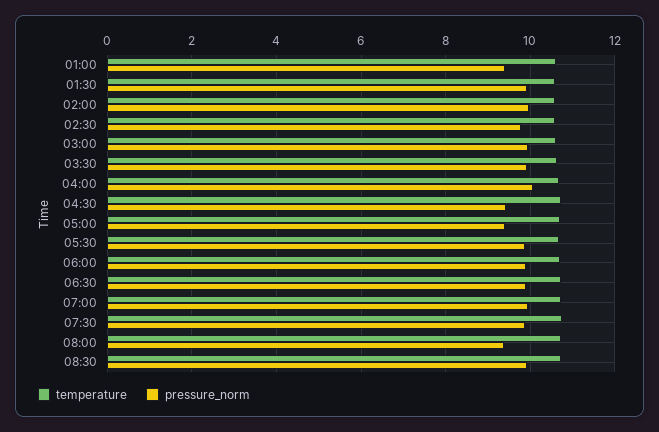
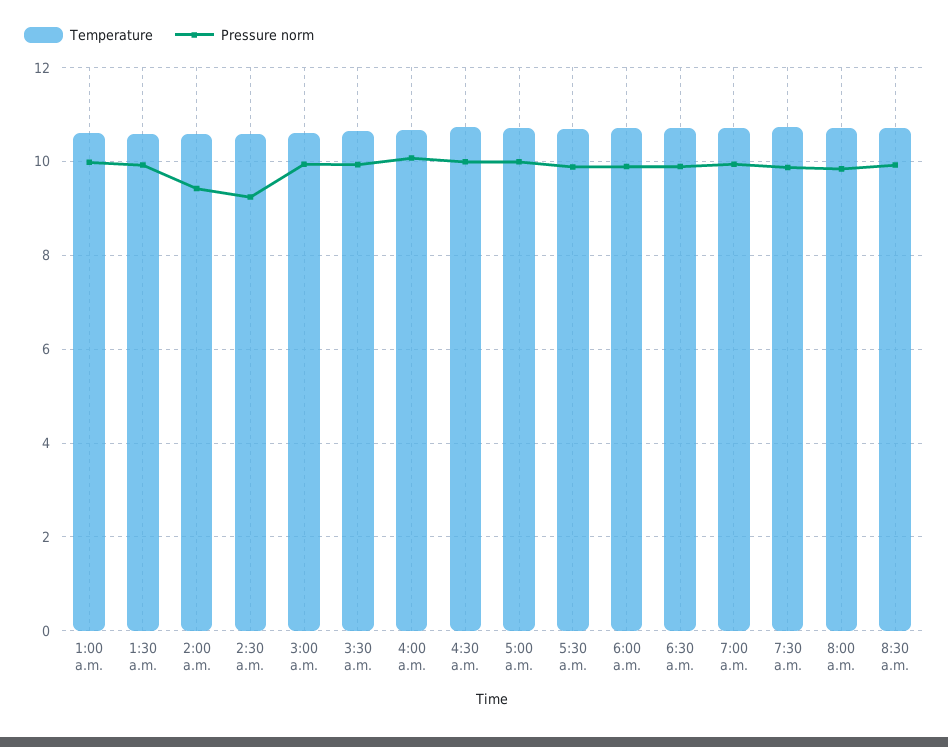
pressure_norm, 01:00: 9.4 -> 10
pressure_norm, 02:00: 10 -> 9.4
pressure_norm, 02:30: 9.8 -> 9.2
pressure_norm, 04:30: 9.4 -> 10
pressure_norm, 05:00: 9.4 -> 10
pressure_norm, 08:00: 9.4 -> 9.8

